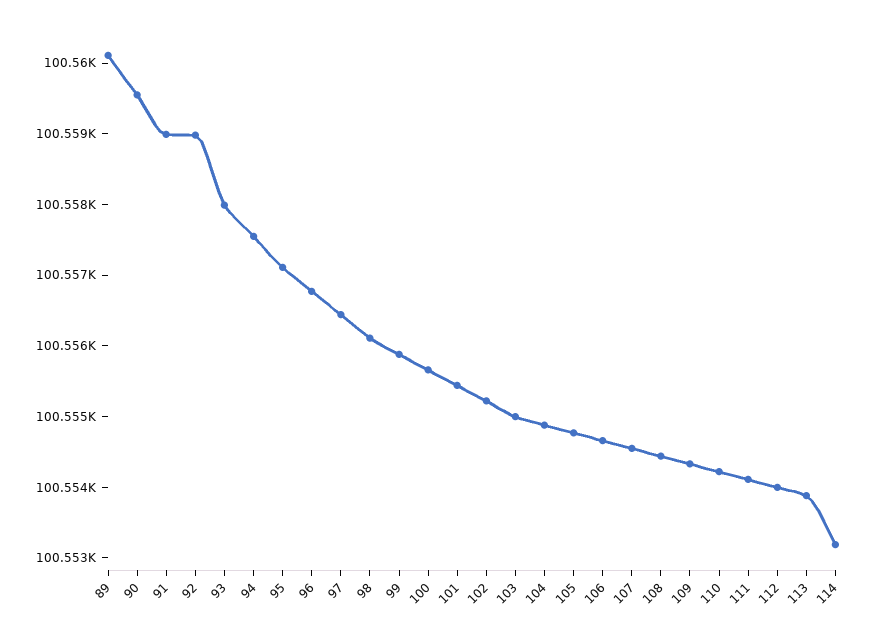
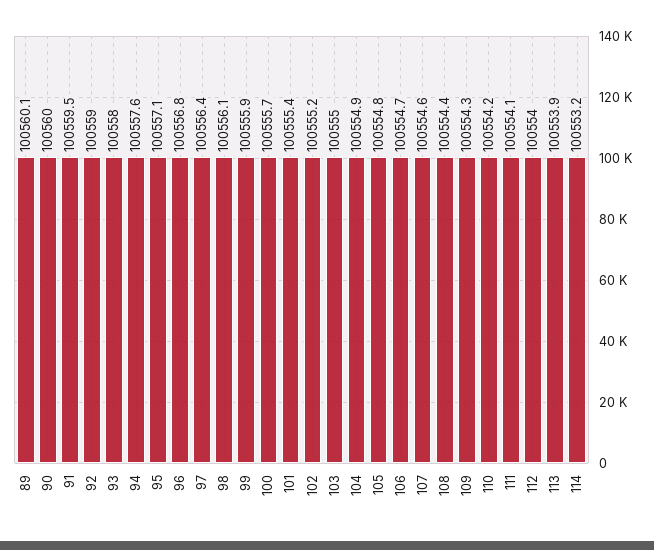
90: 100559.6 -> 100560
91: 100559 -> 100559.5

